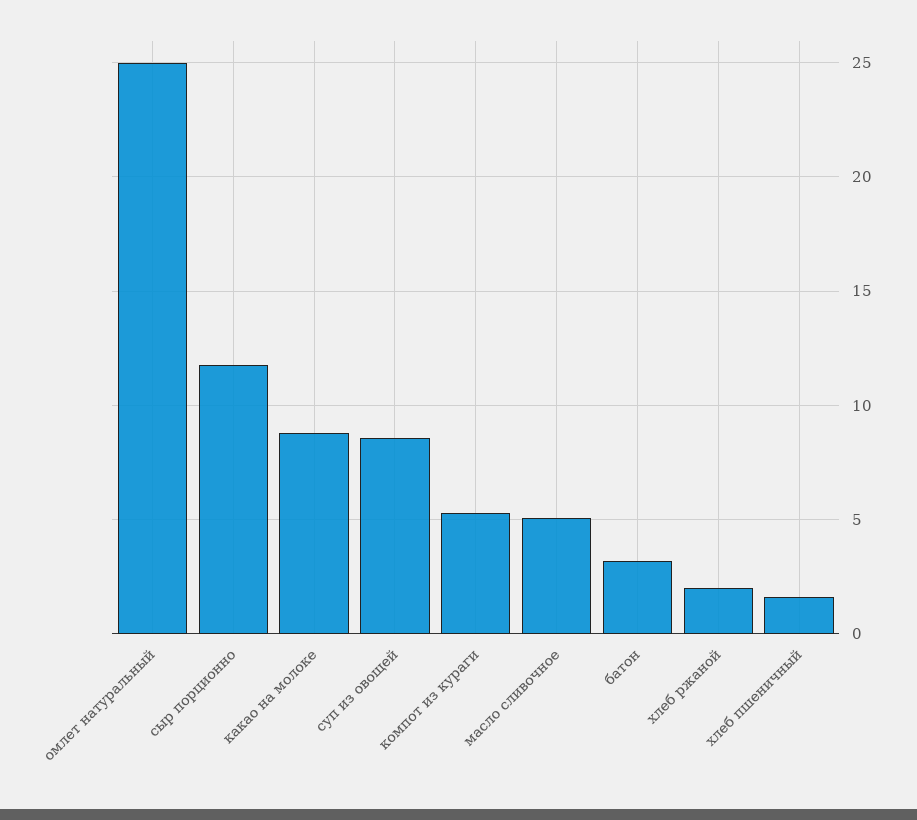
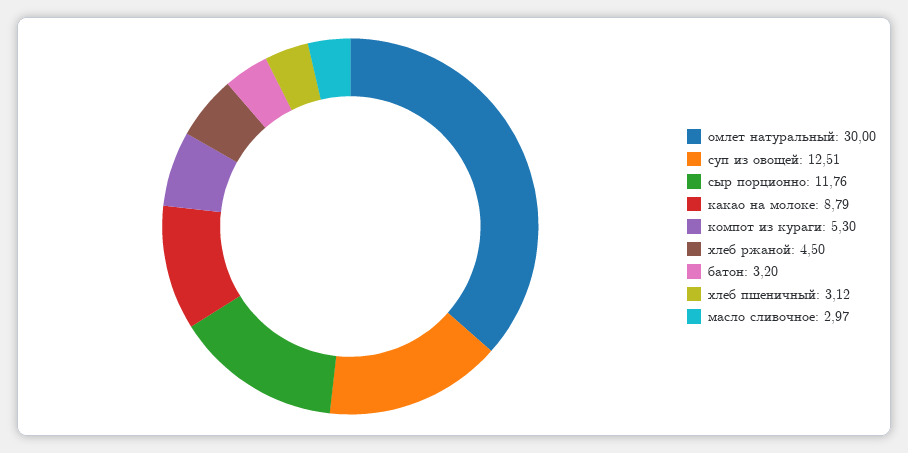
омлет натуральный: 25 -> 30
суп из овощей: 8.5 -> 12.51
масло сливочное: 5 -> 2.97
хлеб ржаной: 2 -> 4.5
хлеб пшеничный: 1.5 -> 3.12

